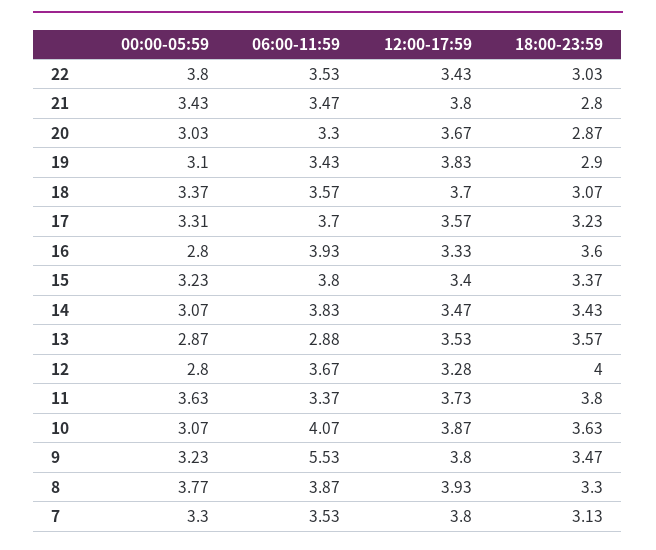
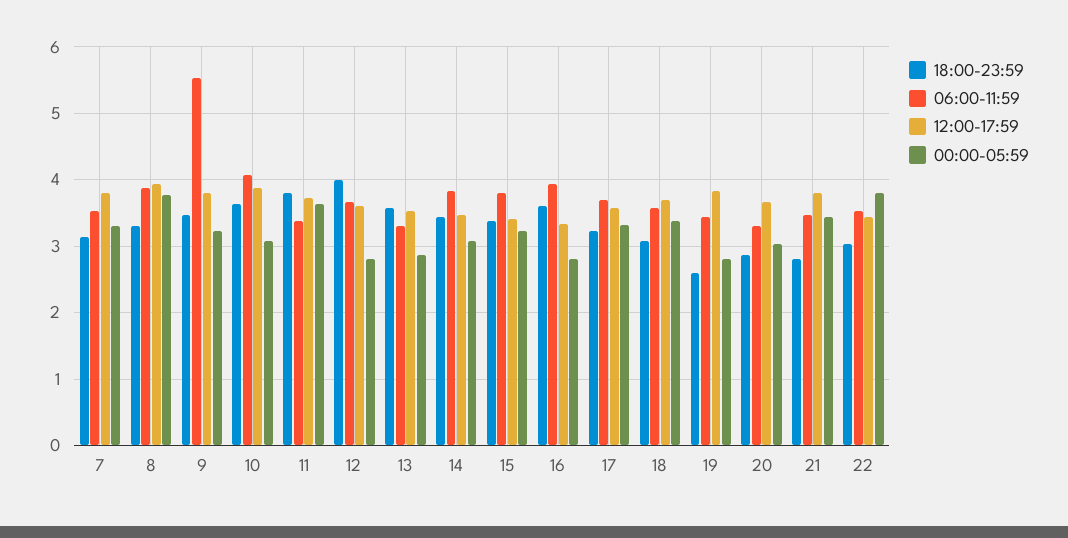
00:00-05:59, 19: 3.1 -> 2.8
18:00-23:59, 19: 2.9 -> 2.6
06:00-11:59, 13: 2.88 -> 3.3
12:00-17:59, 12: 3.28 -> 3.6

